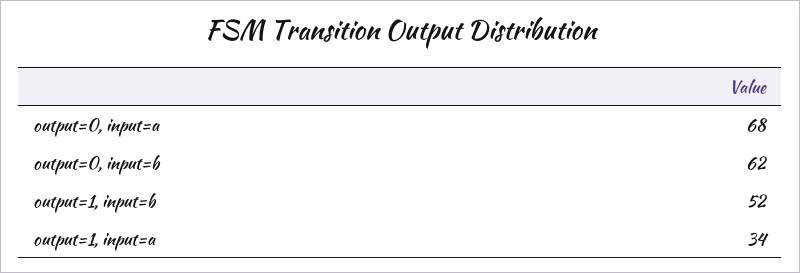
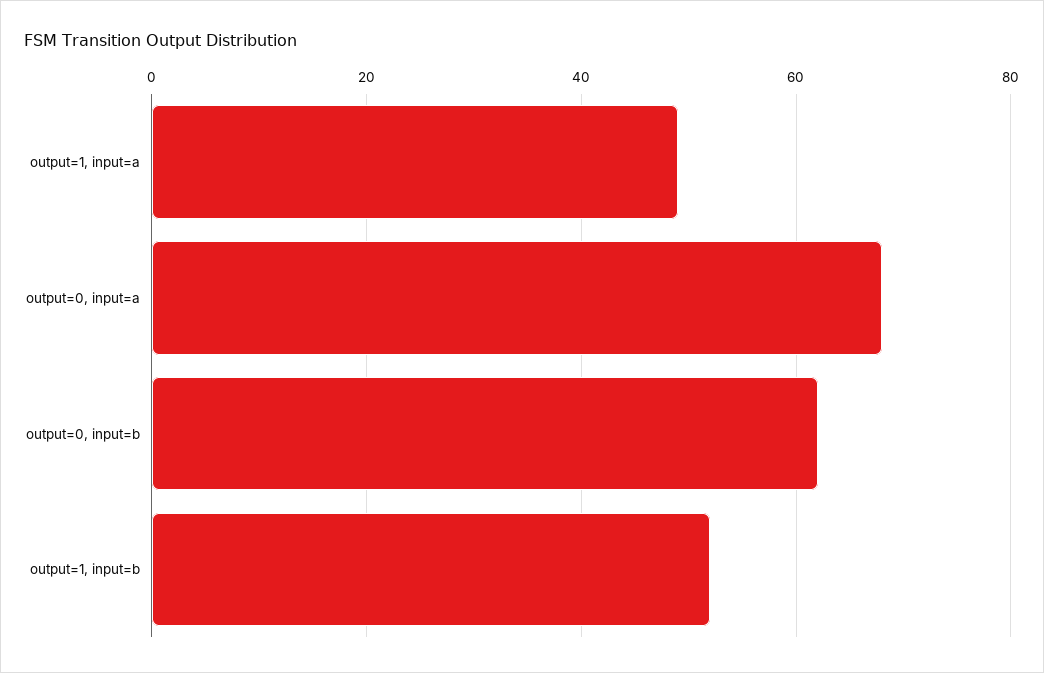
output=1, input=a: 34 -> 50

